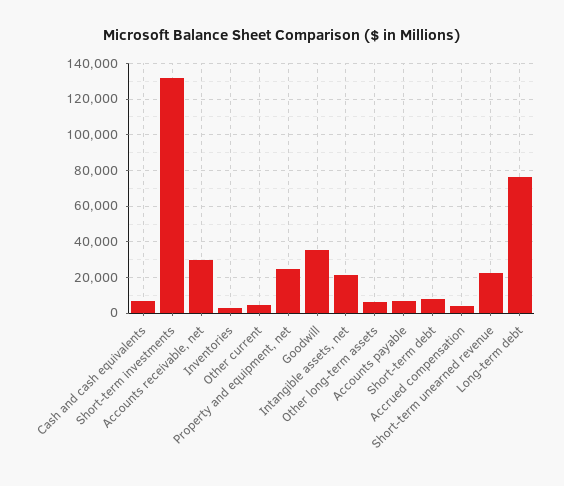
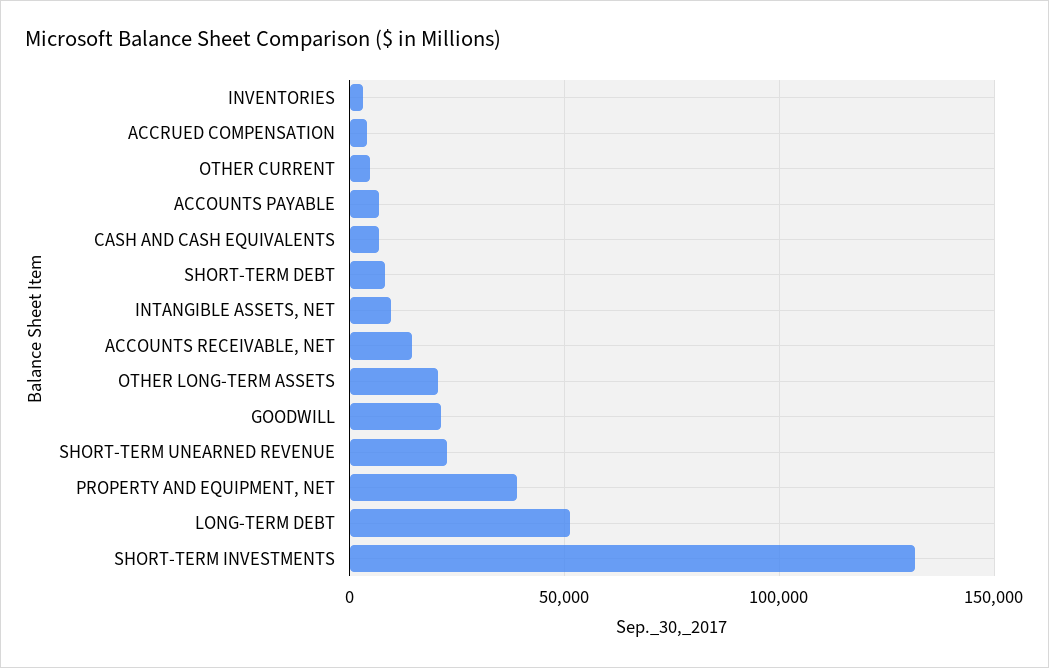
Accounts receivable, net: 30000 -> 15000
Property and equipment, net: 25000 -> 40000
Goodwill: 35000 -> 20000
Intangible assets, net: 20000 -> 10000
Other long-term assets: 5000 -> 20000
Long-term debt: 75000 -> 50000

